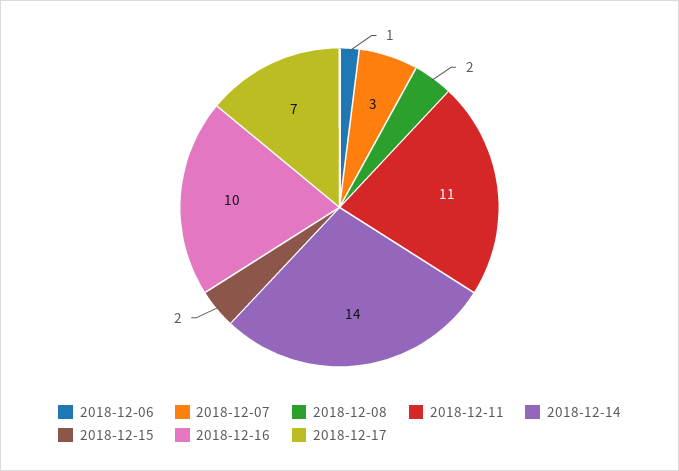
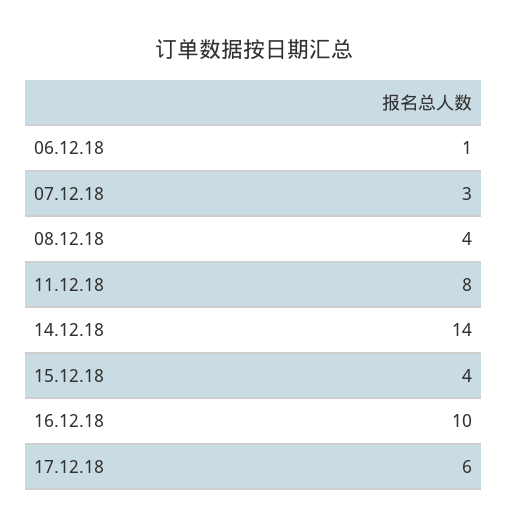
2018-12-08: 2 -> 4
2018-12-11: 11 -> 8
2018-12-15: 2 -> 4
2018-12-17: 7 -> 6

